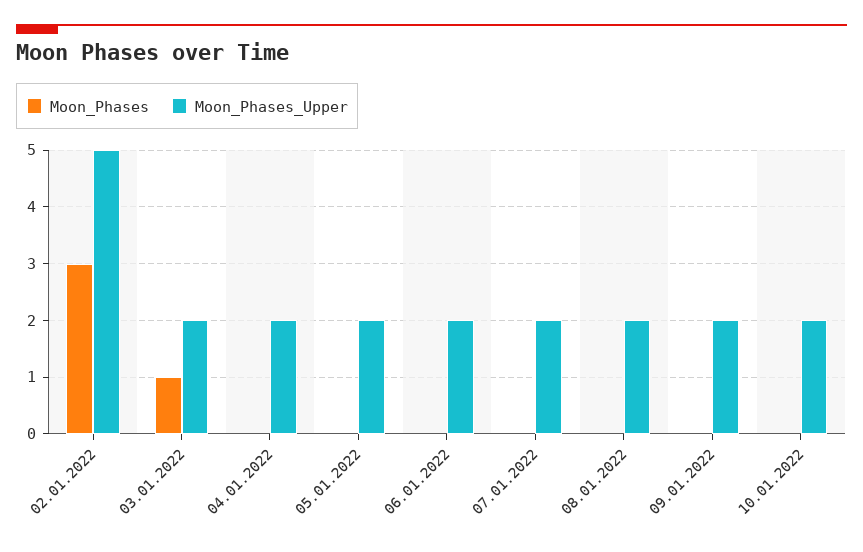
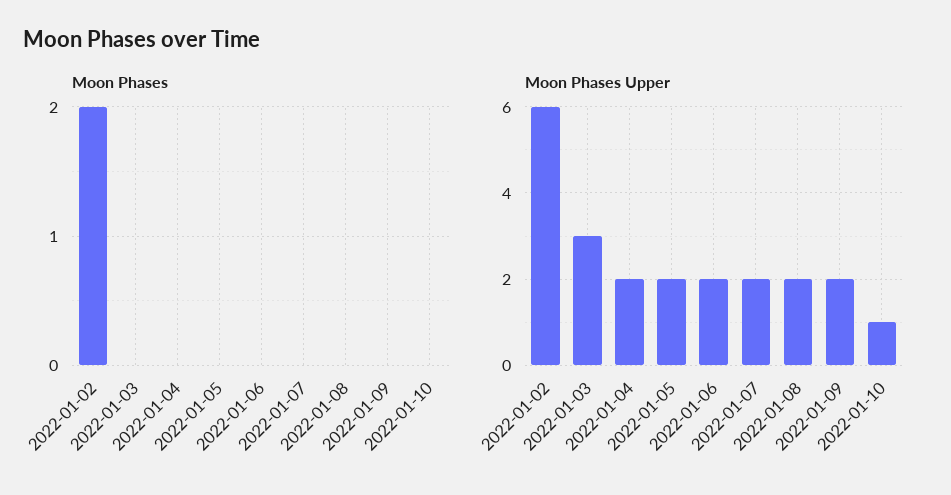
Moon_Phases, 02.01.2022: 3 -> 2
Moon_Phases_Upper, 02.01.2022: 5 -> 6
Moon_Phases, 03.01.2022: 1 -> 0
Moon_Phases_Upper, 03.01.2022: 2 -> 3
Moon_Phases_Upper, 10.01.2022: 2 -> 1

